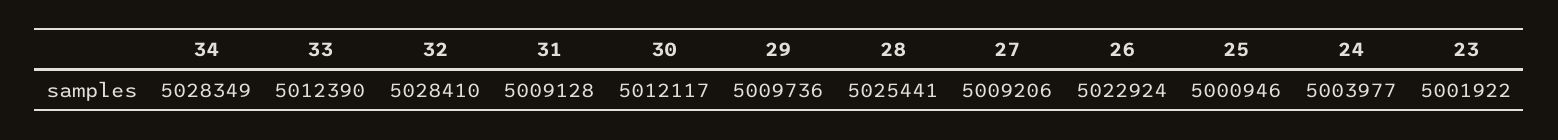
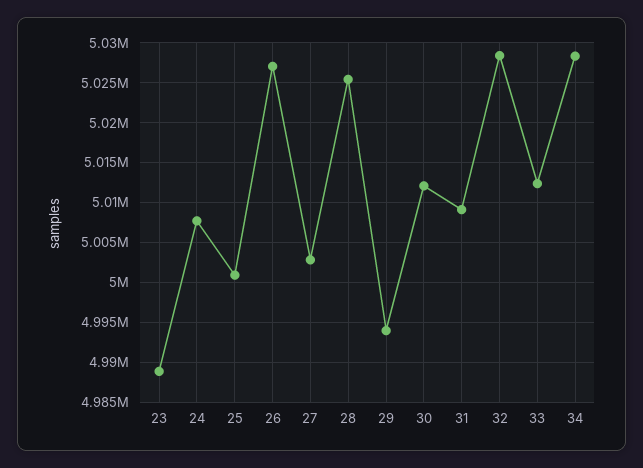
29: 5009736 -> 4994000
27: 5009206 -> 5003000
26: 5022924 -> 5027000
24: 5003977 -> 5008000
23: 5001922 -> 4989000

